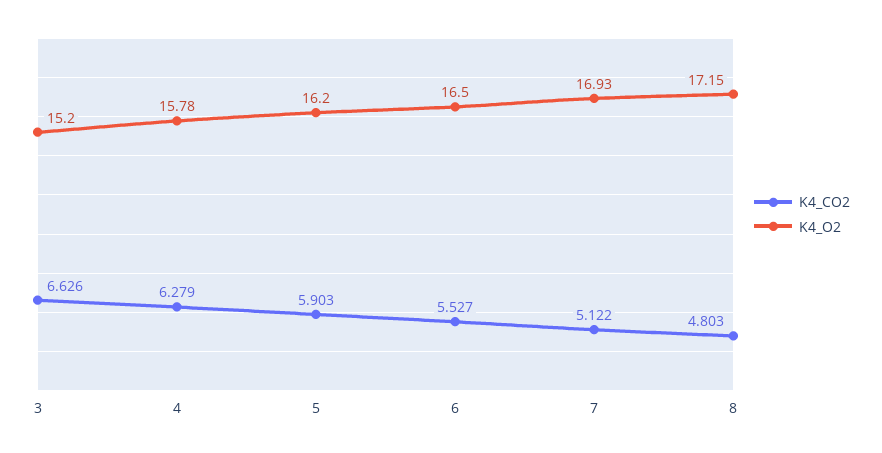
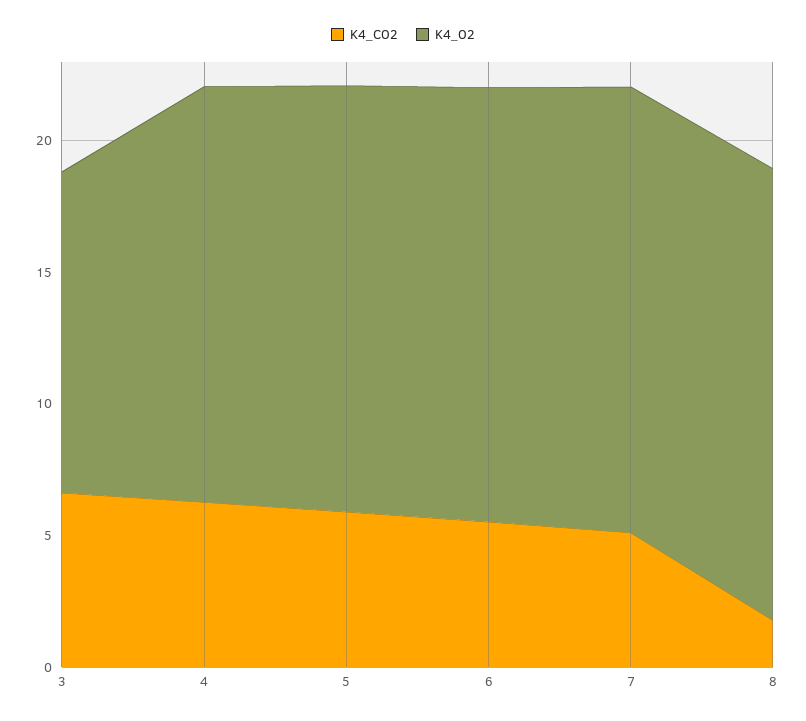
K4_O2, 3: 15.2 -> 12
K4_CO2, 8: 4.803 -> 2

